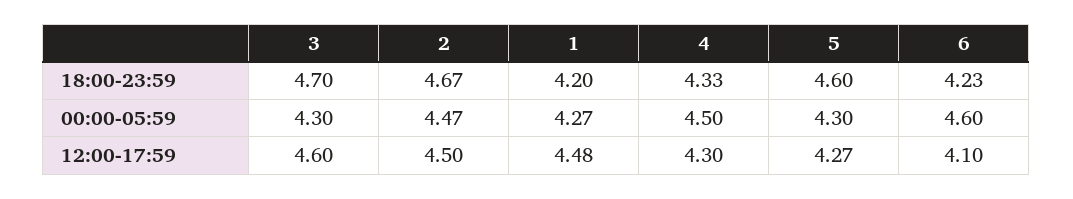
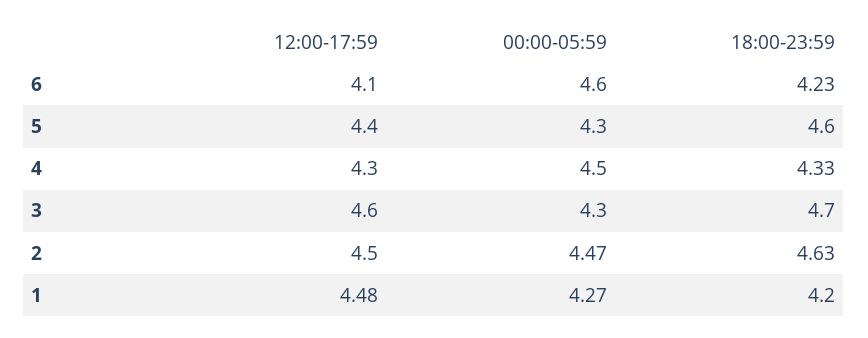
2, 18:00-23:59: 4.67 -> 4.63
5, 12:00-17:59: 4.27 -> 4.4

